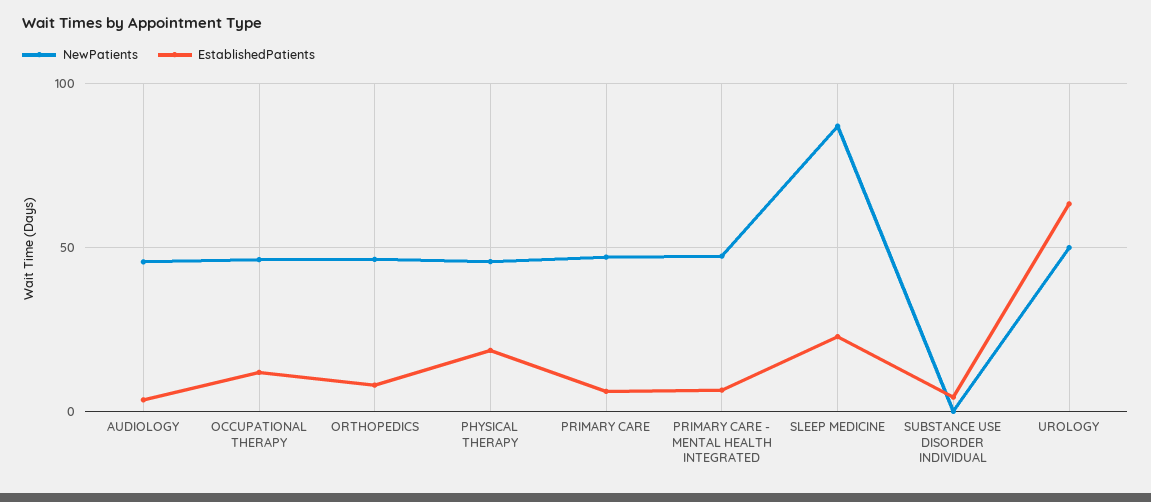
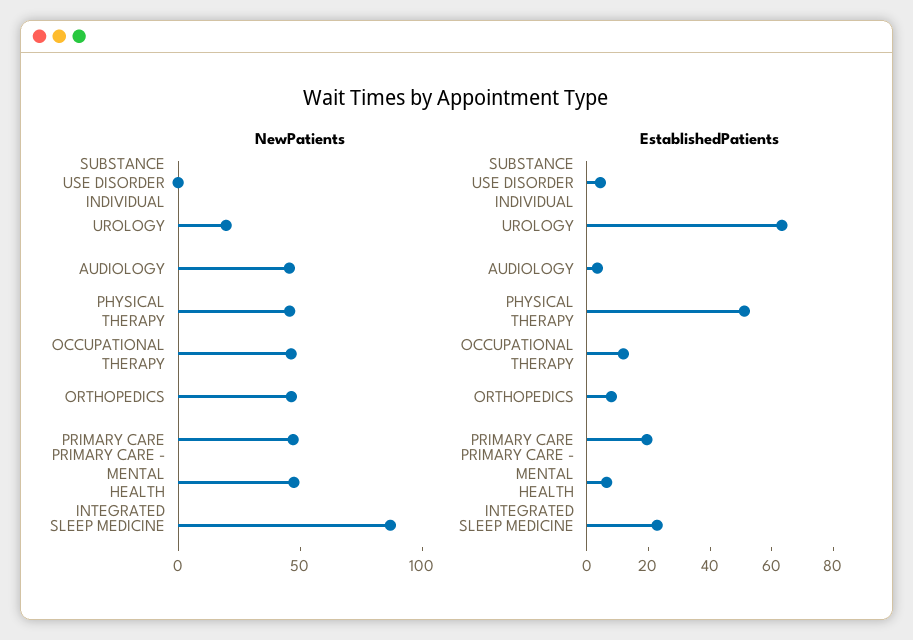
EstablishedPatients, PHYSICAL THERAPY: 20 -> 50
EstablishedPatients, PRIMARY CARE: 5 -> 20
NewPatients, UROLOGY: 50 -> 20

